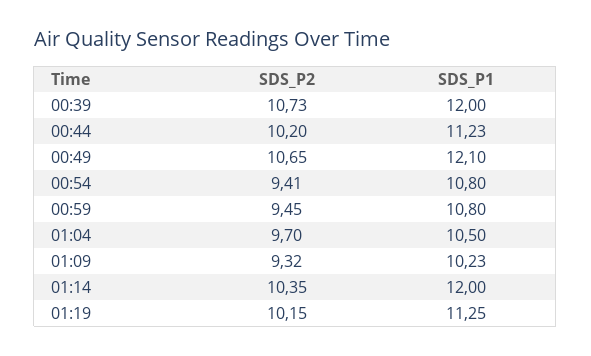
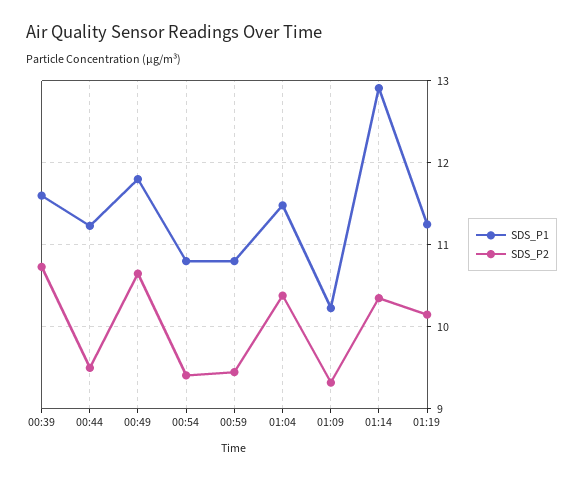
SDS_P1, 00:39: 12 -> 11.6
SDS_P2, 00:44: 10.2 -> 9.5
SDS_P1, 00:49: 12.1 -> 11.8
SDS_P2, 01:04: 9.7 -> 10.4
SDS_P1, 01:04: 10.5 -> 11.5
SDS_P1, 01:14: 12 -> 12.9

